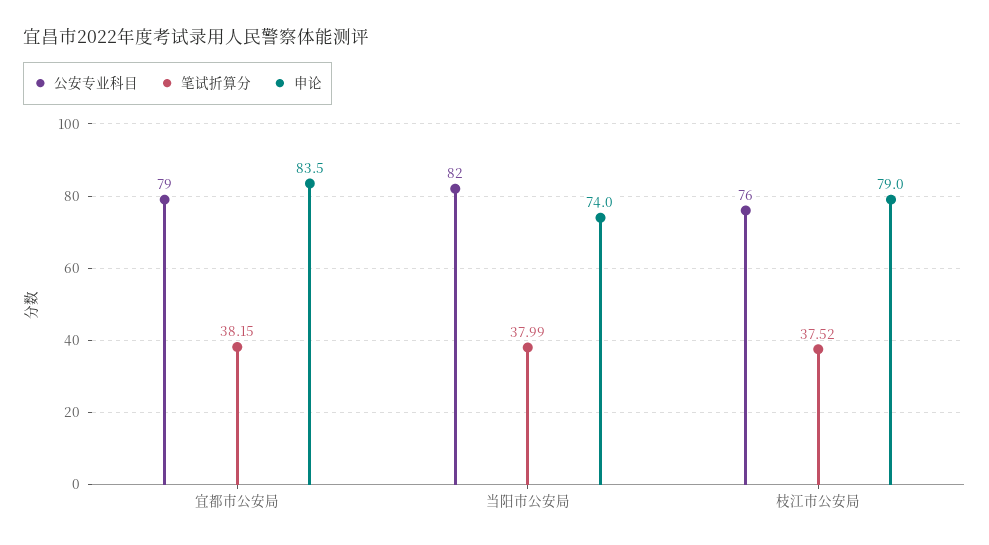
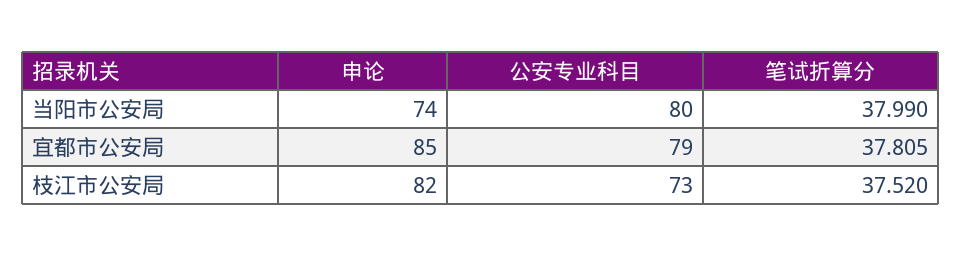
笔试折算分, 宜都市公安局: 38.15 -> 37.805
申论, 宜都市公安局: 83.5 -> 85
公安专业科目, 当阳市公安局: 82 -> 80
公安专业科目, 枝江市公安局: 76 -> 73
申论, 枝江市公安局: 79 -> 82

